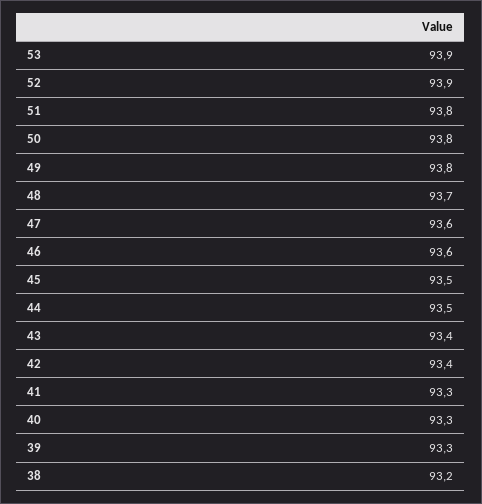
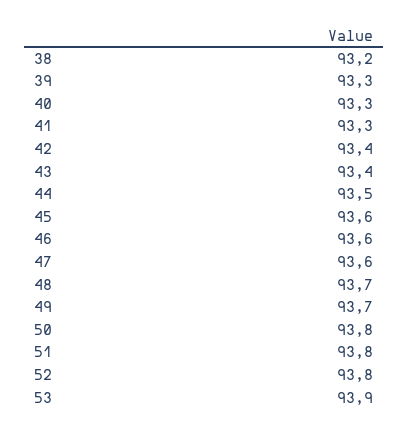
52: 93.9 -> 93.8
49: 93.8 -> 93.7
45: 93.5 -> 93.6

